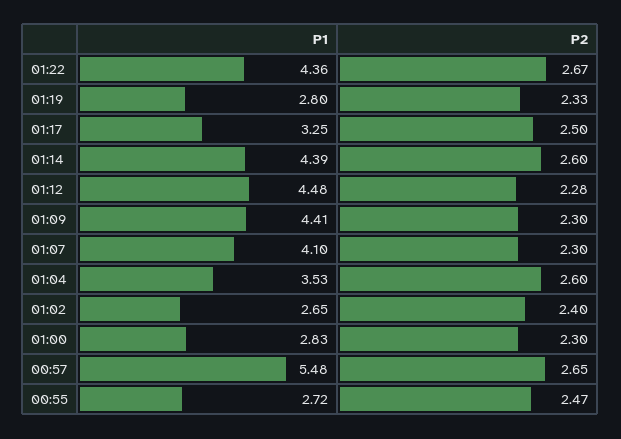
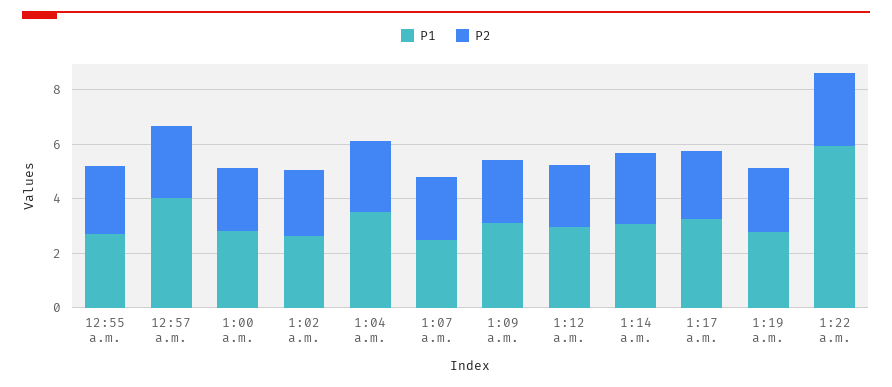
P1, 01:22: 4.36 -> 6
P1, 01:14: 4.39 -> 3
P1, 01:12: 4.48 -> 3
P1, 01:09: 4.41 -> 3
P1, 01:07: 4.1 -> 2.5
P1, 00:57: 5.48 -> 4

